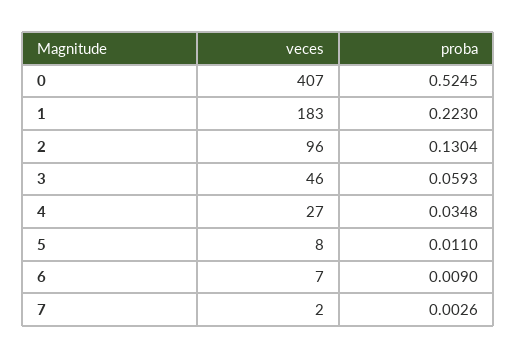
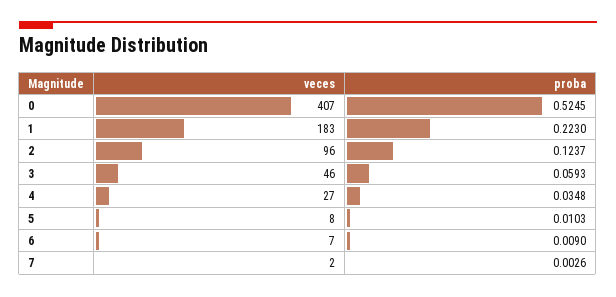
proba, 2: 0.1304 -> 0.1237
proba, 5: 0.011 -> 0.0103

